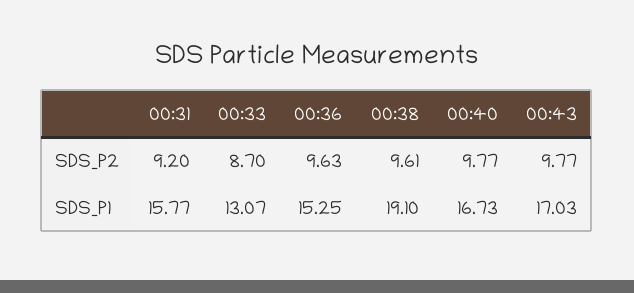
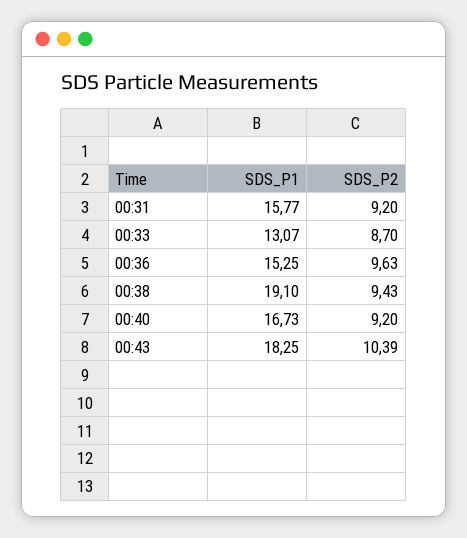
00:38, SDS_P2: 9.61 -> 9.43
00:40, SDS_P2: 9.77 -> 9.2
00:43, SDS_P2: 9.77 -> 10.39
00:43, SDS_P1: 17.03 -> 18.25

